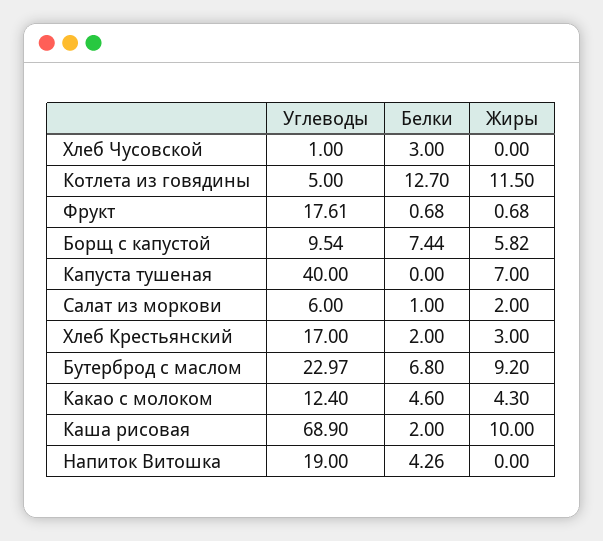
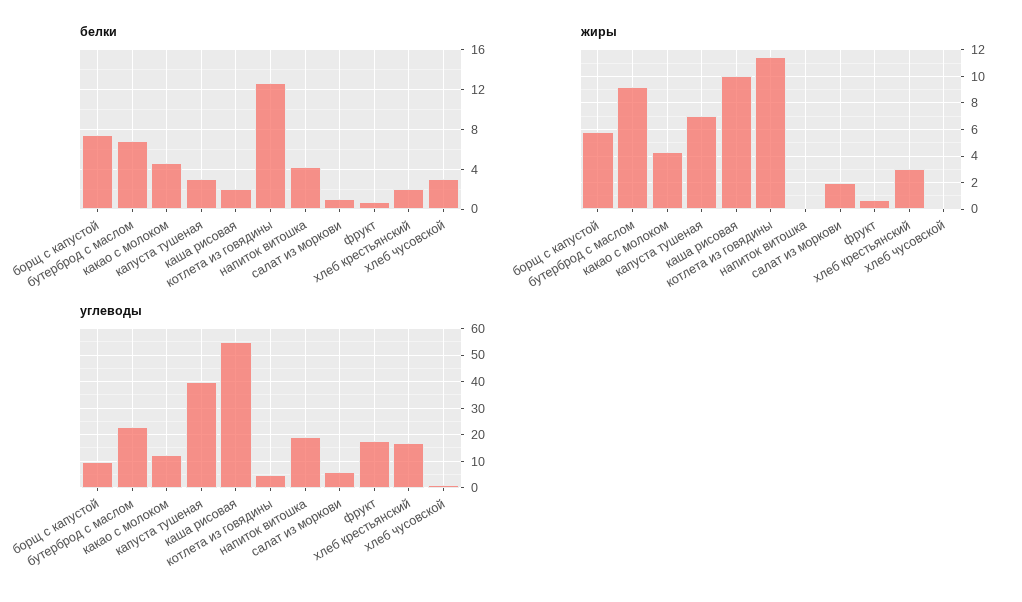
Белки, Капуста тушеная: 0 -> 3
Углеводы, Каша рисовая: 68.9 -> 55

